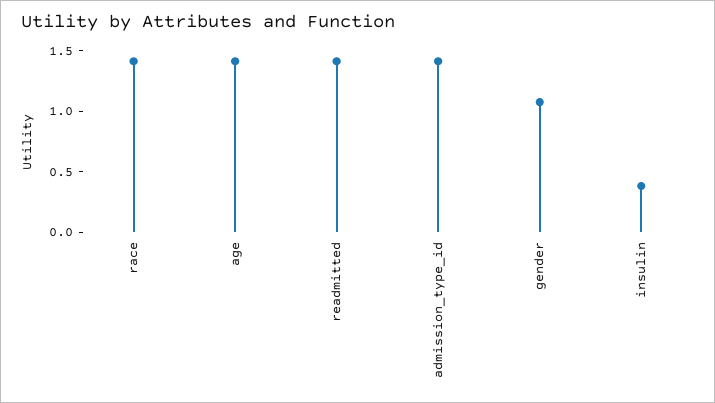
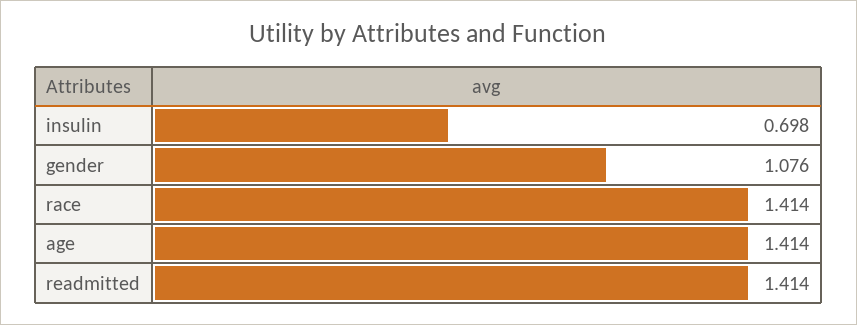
admission_type_id: 1.4 -> none
insulin: 0.4 -> 0.698

